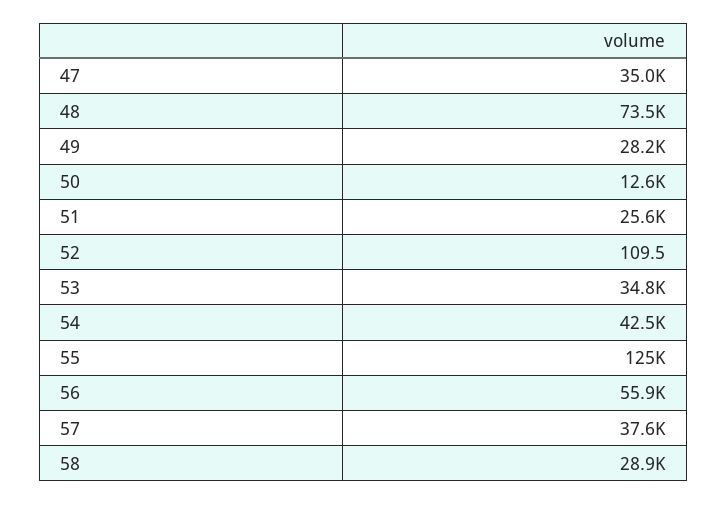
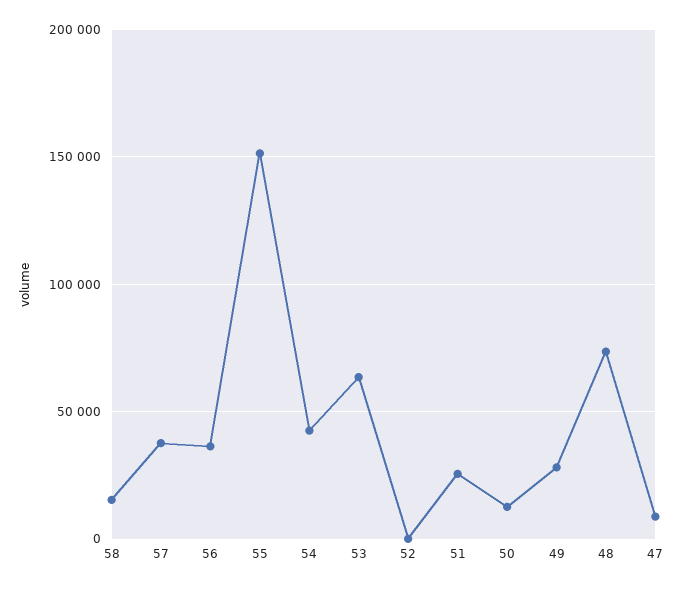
47: 35000 -> 10000
53: 34800 -> 65000
55: 125000 -> 150000
56: 55900 -> 35000
58: 28900 -> 15000

